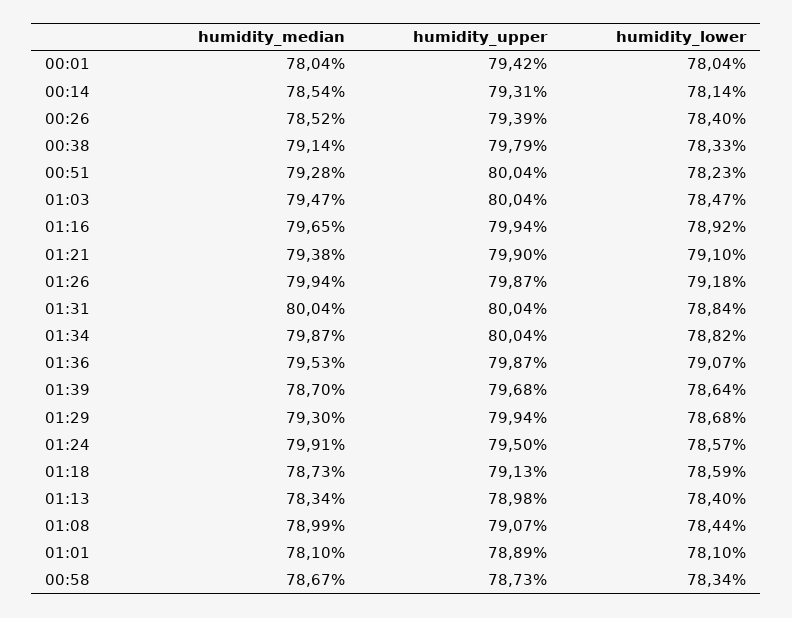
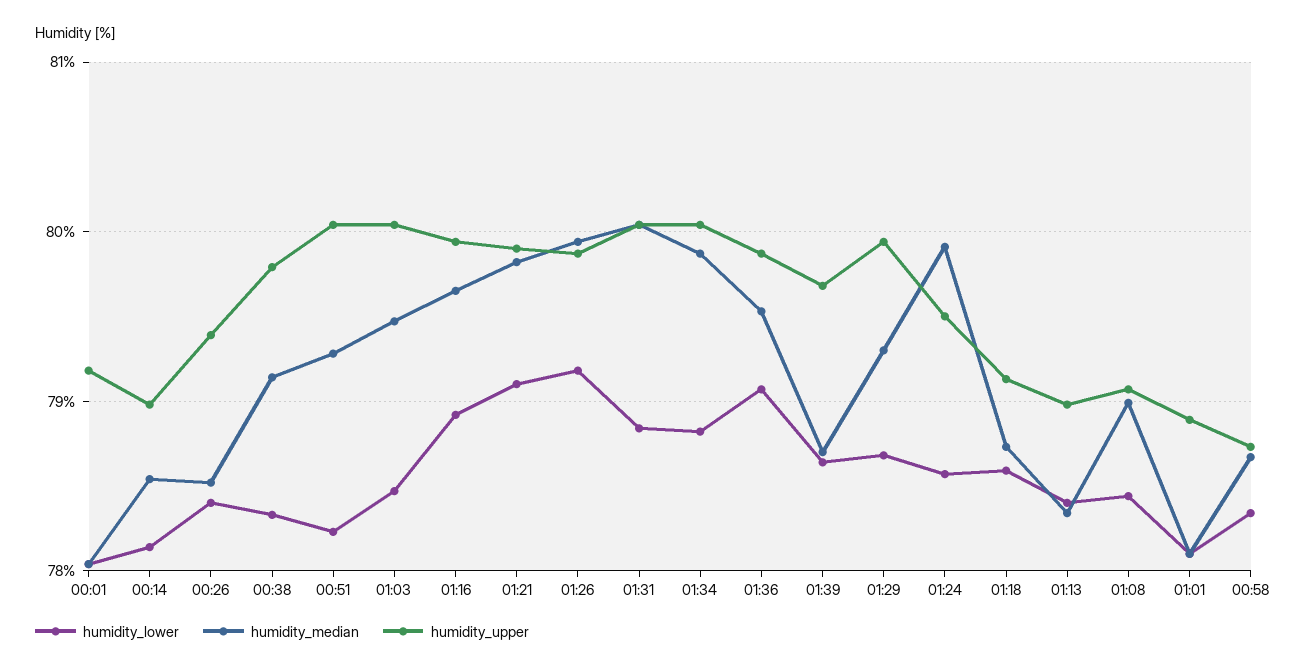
humidity_upper, 00:01: 79.42 -> 79.2
humidity_upper, 00:14: 79.31 -> 79
humidity_median, 01:21: 79.38 -> 79.8

